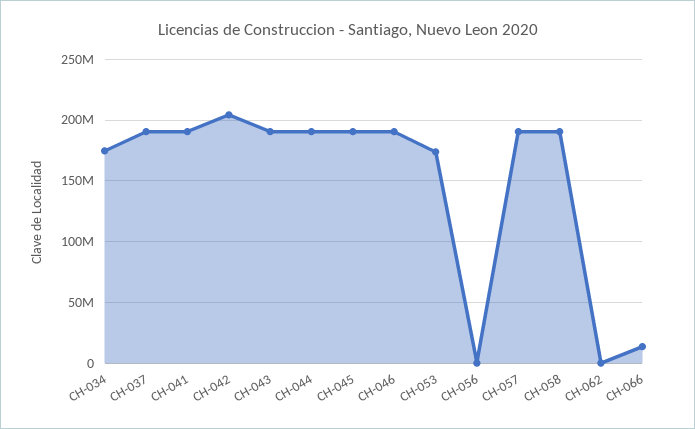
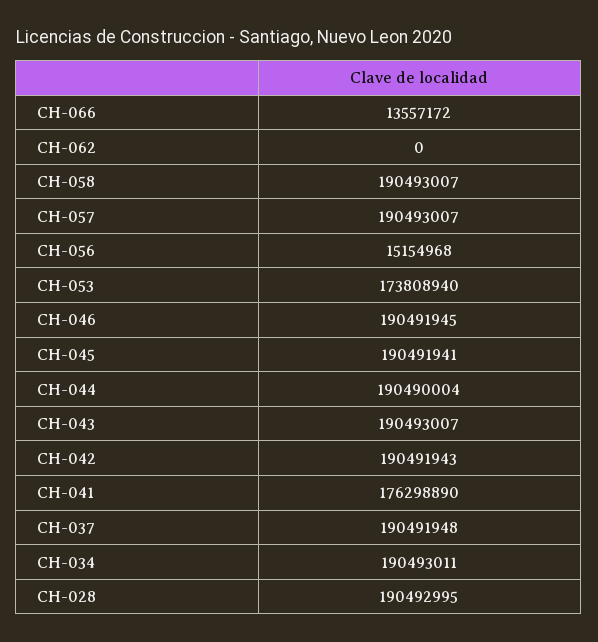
CH-034: 175000000 -> 190493011
CH-041: 190000000 -> 176298890
CH-042: 205000000 -> 190491943
CH-056: 0 -> 15154968
CH-028: none -> 190492995

